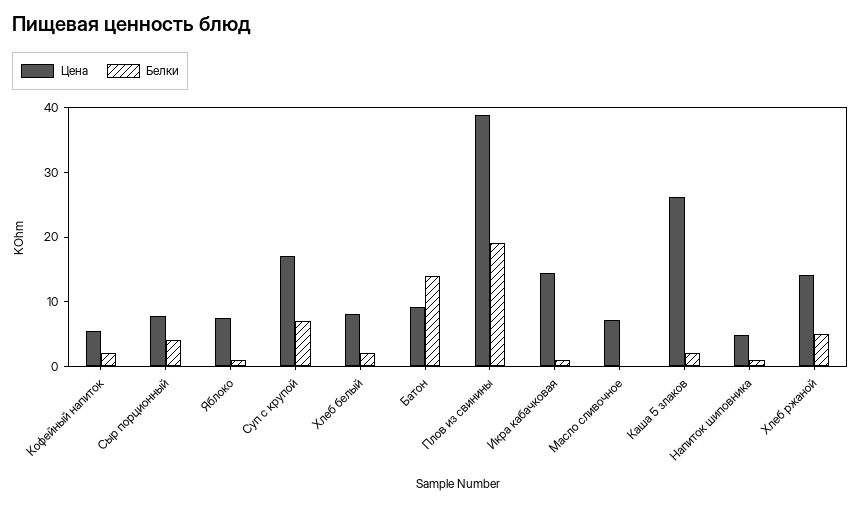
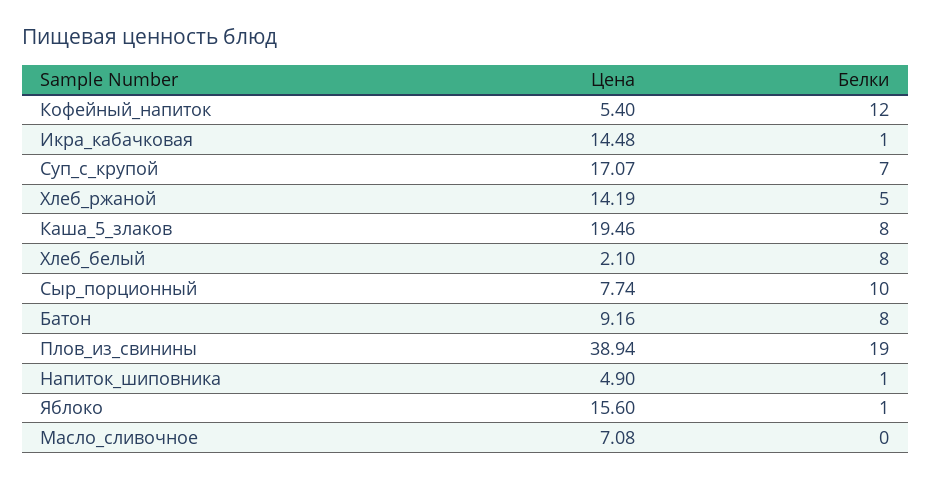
Белки, Кофейный напиток: 2 -> 12
Белки, Сыр порционный: 4 -> 10
Цена, Яблоко: 8 -> 15.6
Цена, Хлеб белый: 8 -> 2.1
Белки, Хлеб белый: 2 -> 8
Белки, Батон: 14 -> 8
Цена, Каша 5 злаков: 26 -> 19.46
Белки, Каша 5 злаков: 2 -> 8

